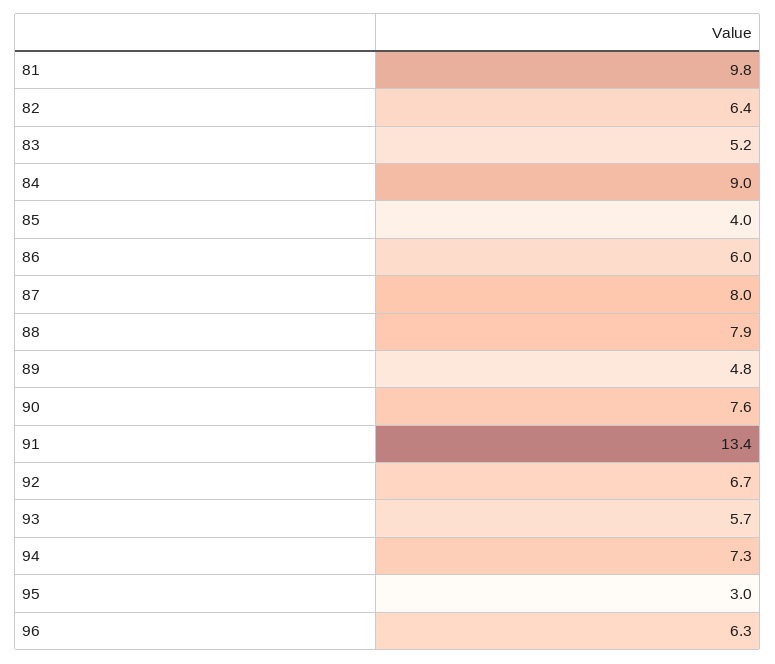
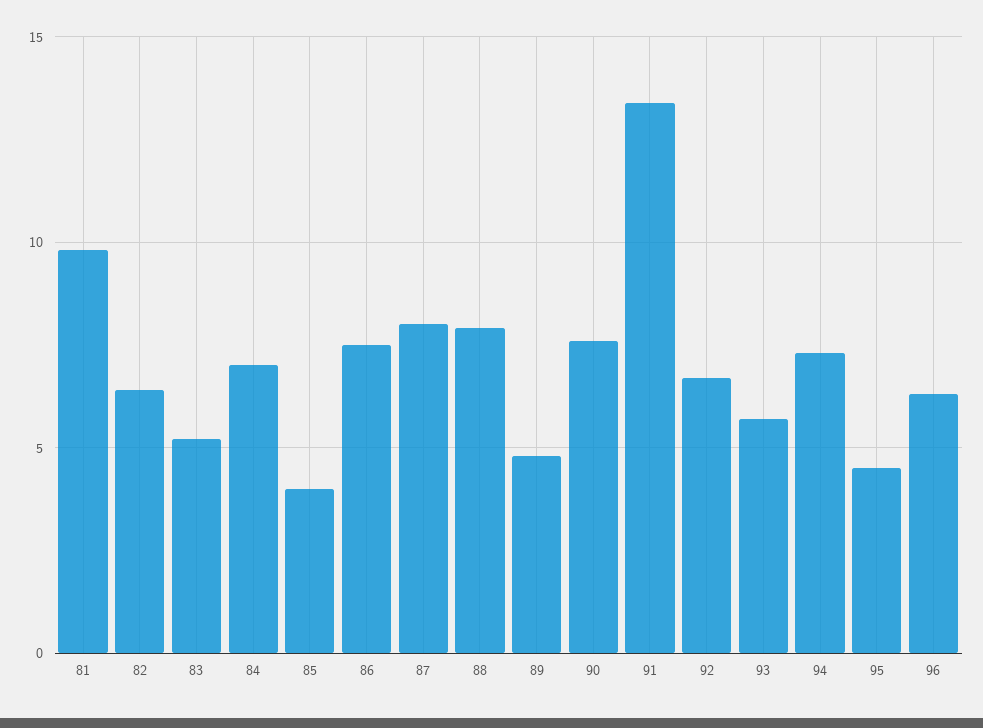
84: 9 -> 7
86: 6 -> 7.5
95: 3 -> 4.5

